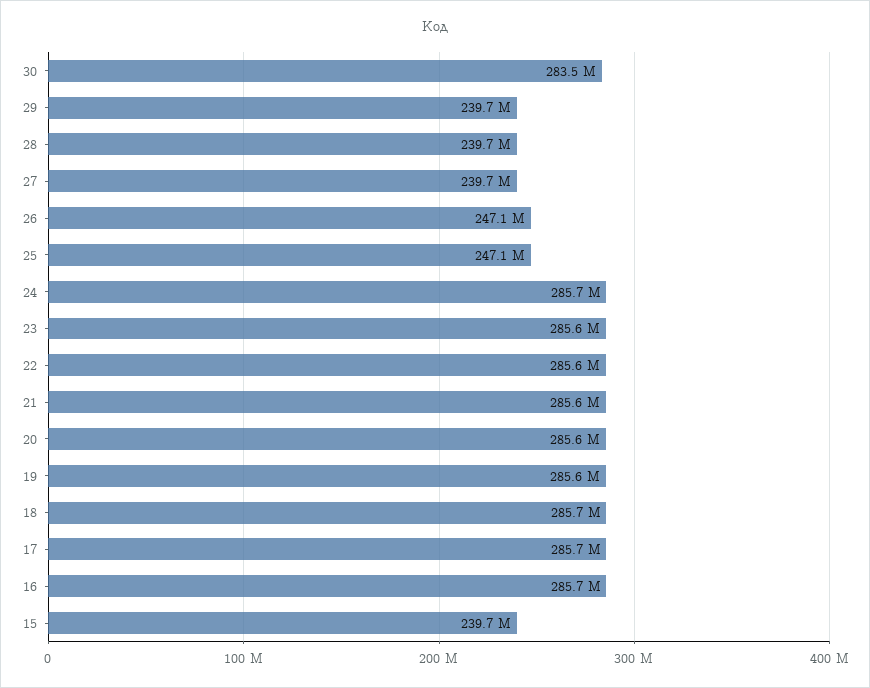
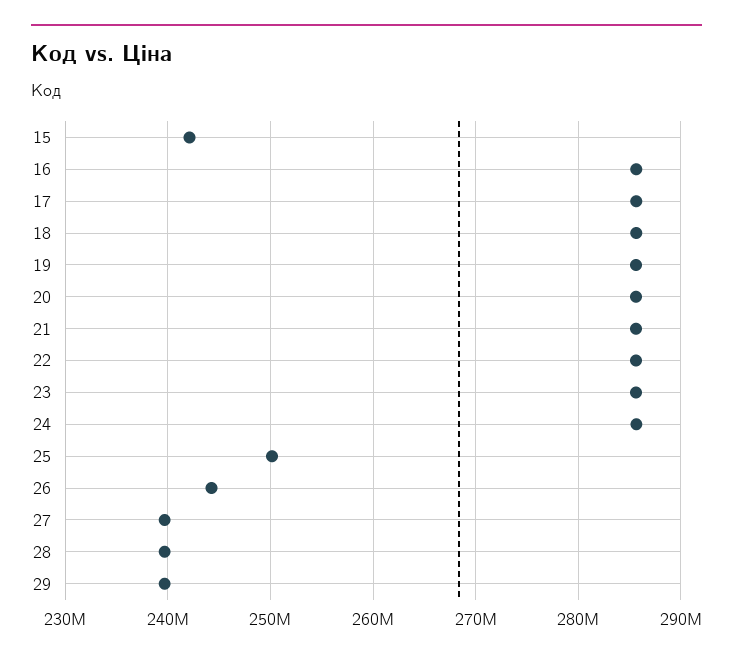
30: 283500000 -> none
26: 247100000 -> 244000000
25: 247100000 -> 250000000
15: 239700000 -> 242000000

